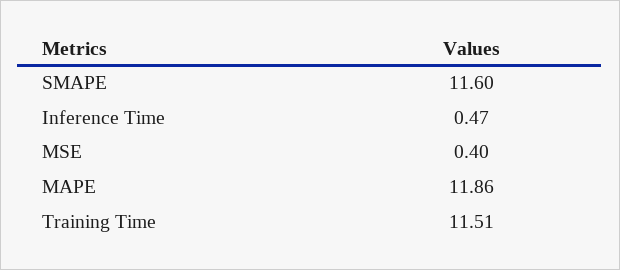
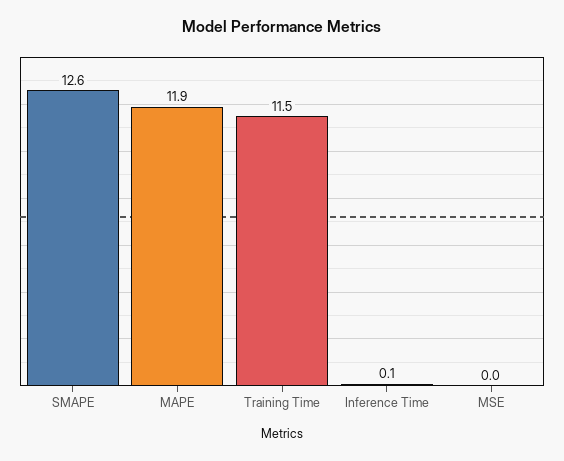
SMAPE: 11.6 -> 12.6
Inference Time: 0.47 -> 0.1
MSE: 0.4 -> 0

